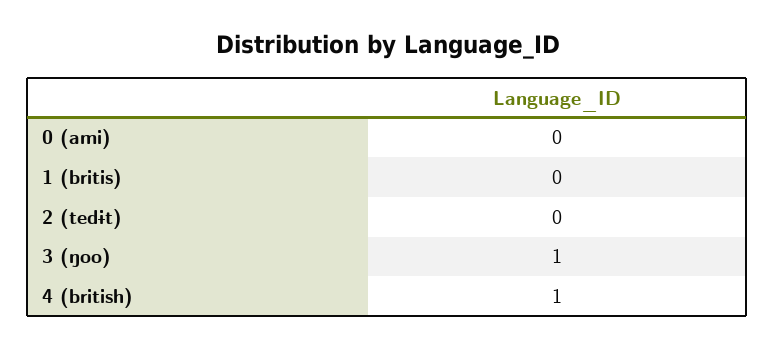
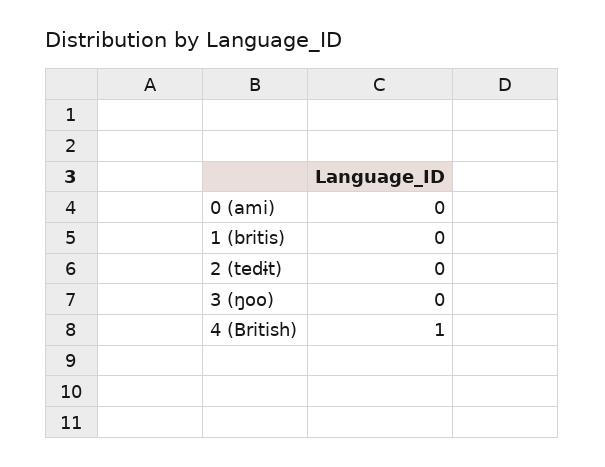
3 (ŋoo): 1 -> 0

